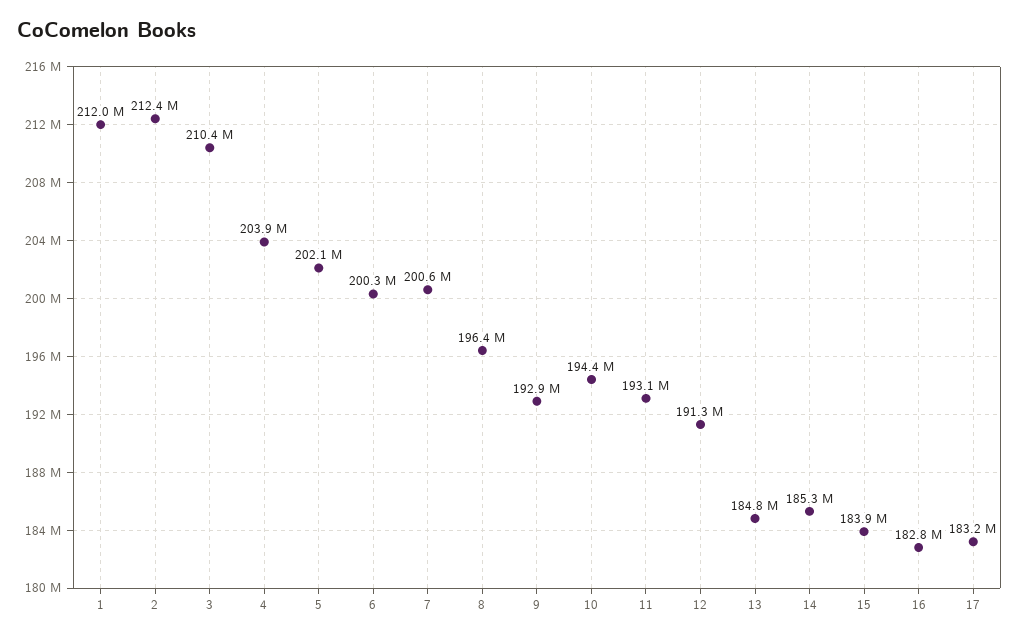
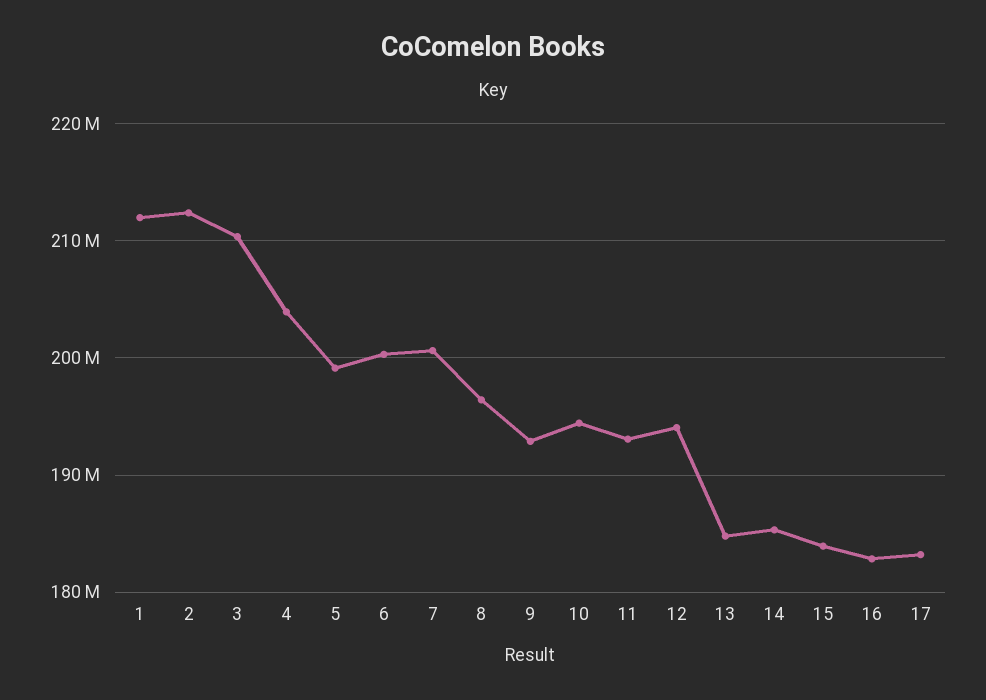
5: 202100000 -> 199000000
12: 191300000 -> 194000000

